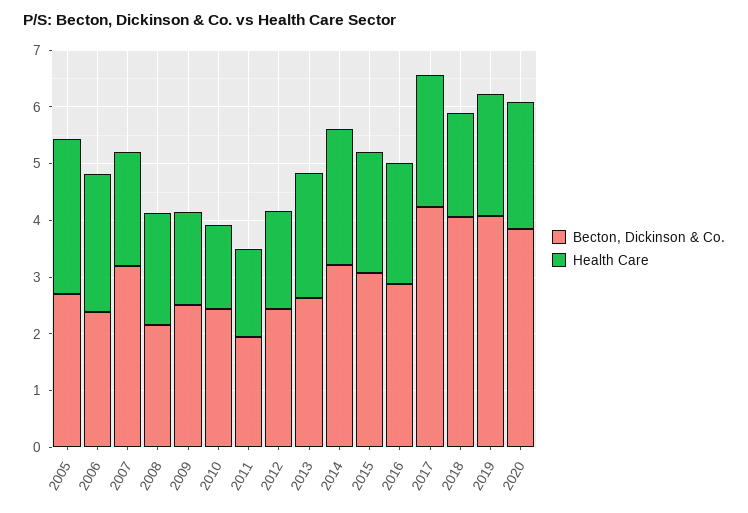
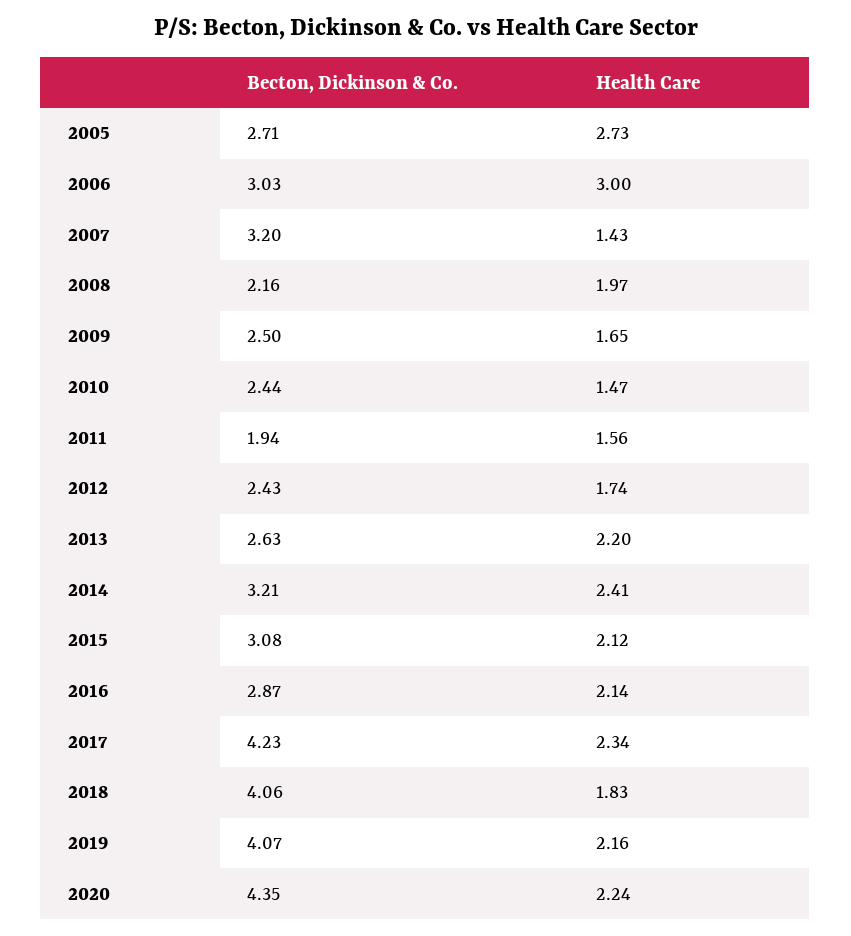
Becton, Dickinson & Co., 2006: 2.4 -> 3.03
Health Care, 2006: 2.4 -> 3
Health Care, 2007: 2 -> 1.43
Becton, Dickinson & Co., 2020: 3.8 -> 4.35

